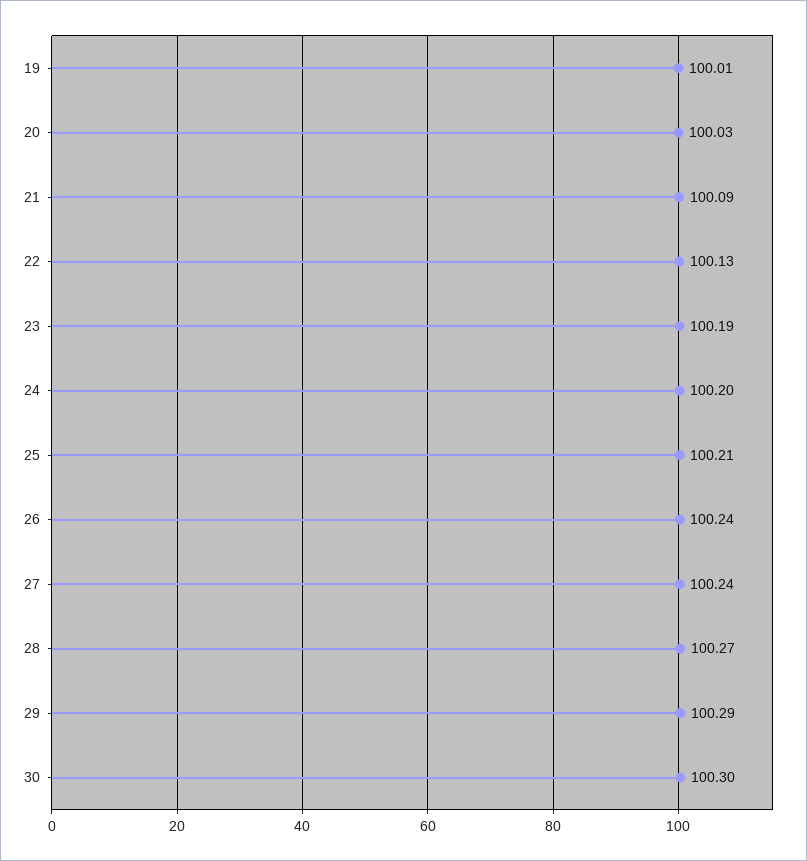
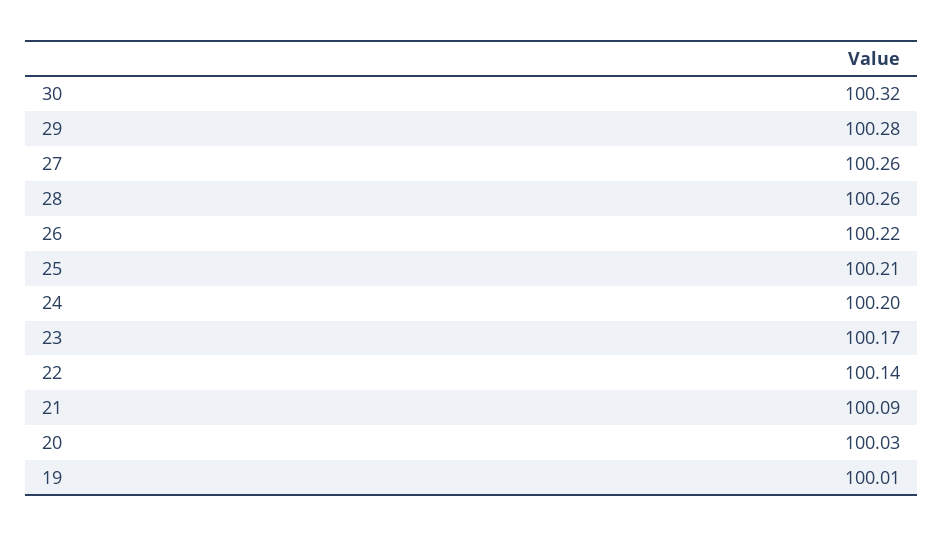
22: 100.13 -> 100.14
23: 100.19 -> 100.17
26: 100.24 -> 100.22
27: 100.24 -> 100.26
28: 100.27 -> 100.26
29: 100.29 -> 100.28
30: 100.3 -> 100.32

